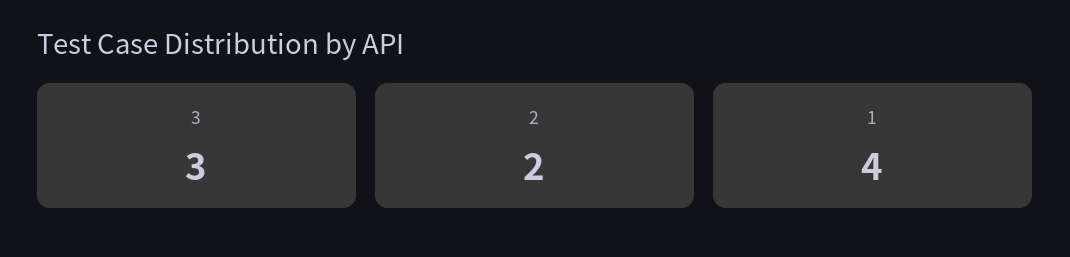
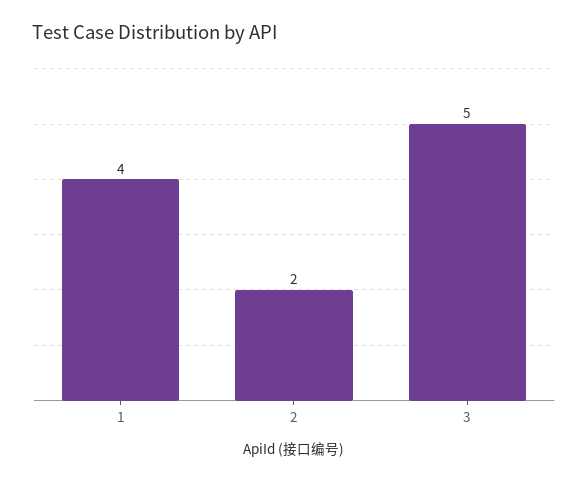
3: 3 -> 5

